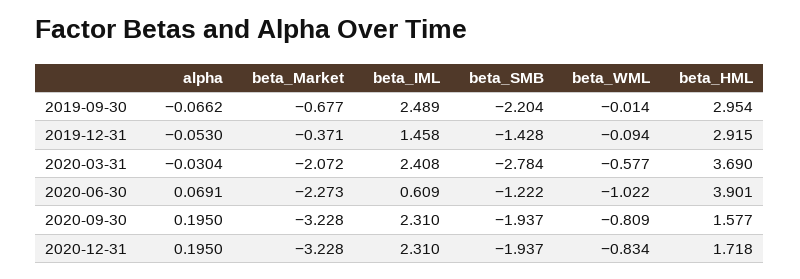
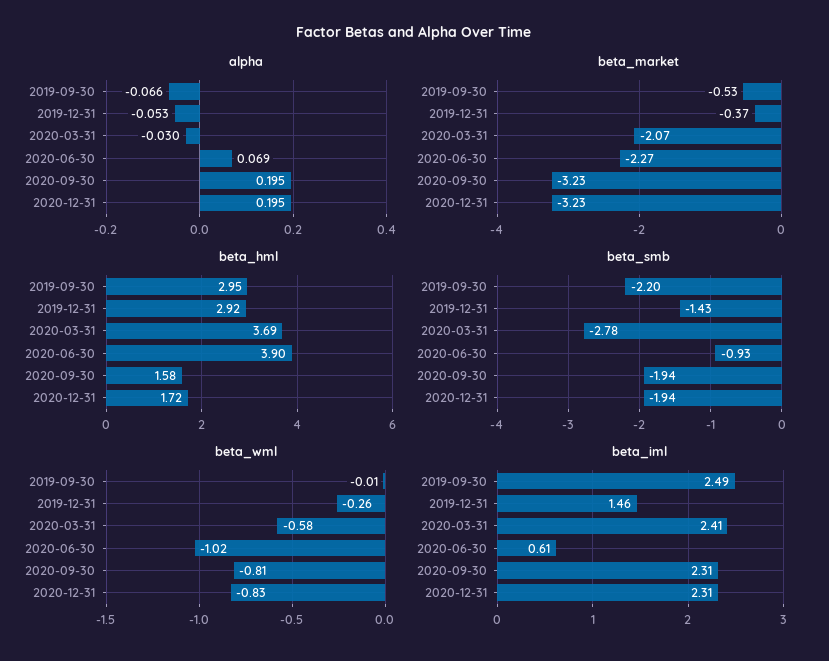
beta_Market, 2019-09-30: -0.677 -> -0.53
beta_WML, 2019-12-31: -0.094 -> -0.26
beta_SMB, 2020-06-30: -1.222 -> -0.93

